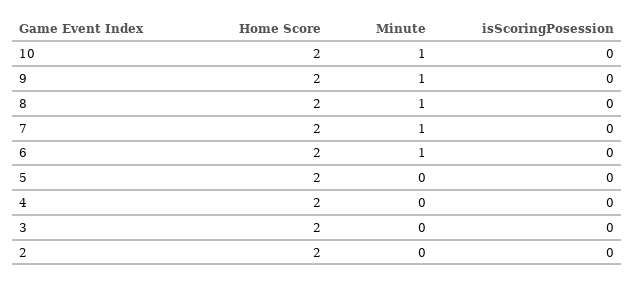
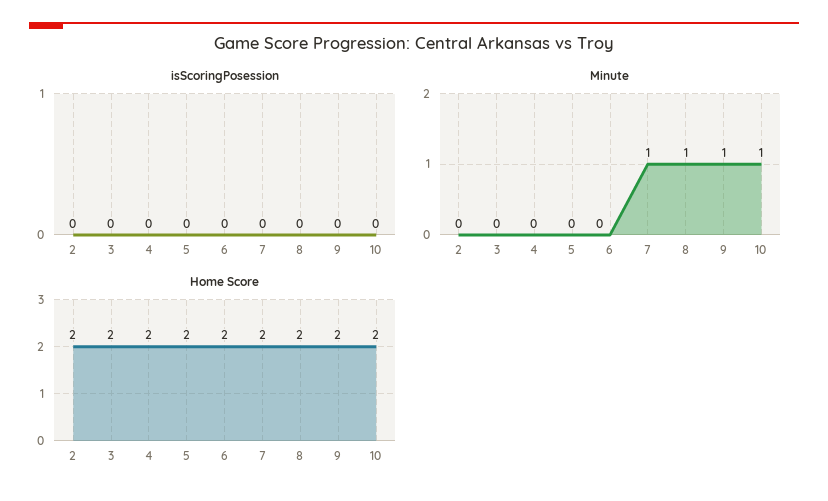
Minute, 6: 1 -> 0

